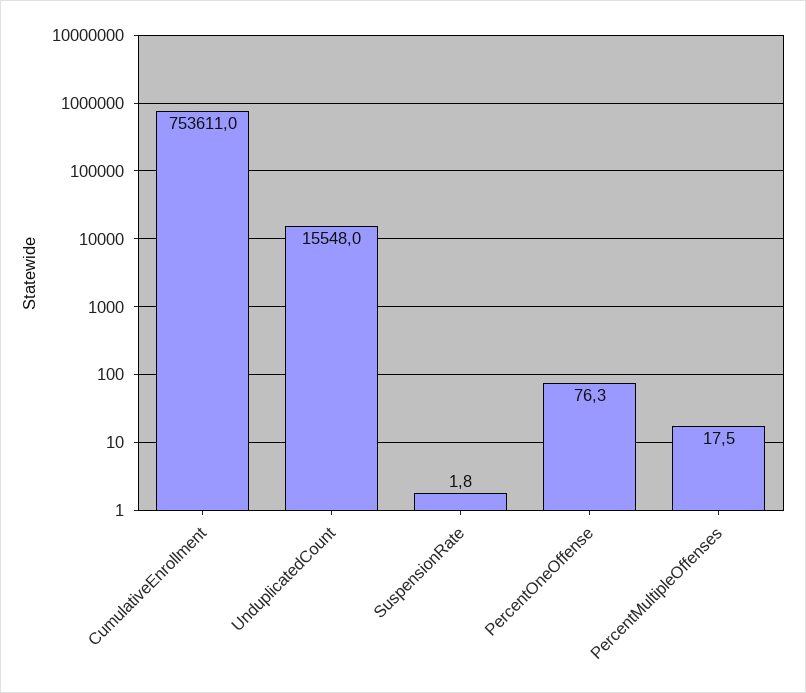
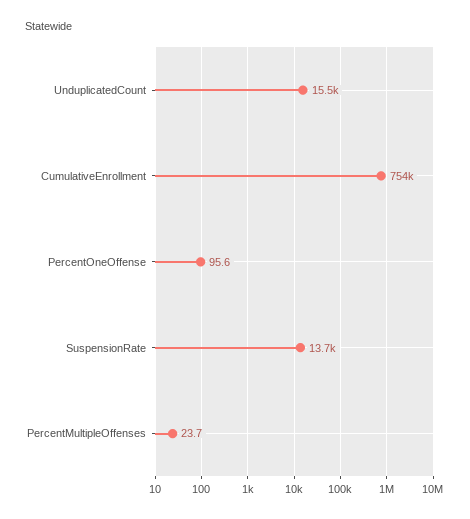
SuspensionRate: 1.8 -> 13700
PercentOneOffense: 76.3 -> 95.6
PercentMultipleOffenses: 17.5 -> 23.7

